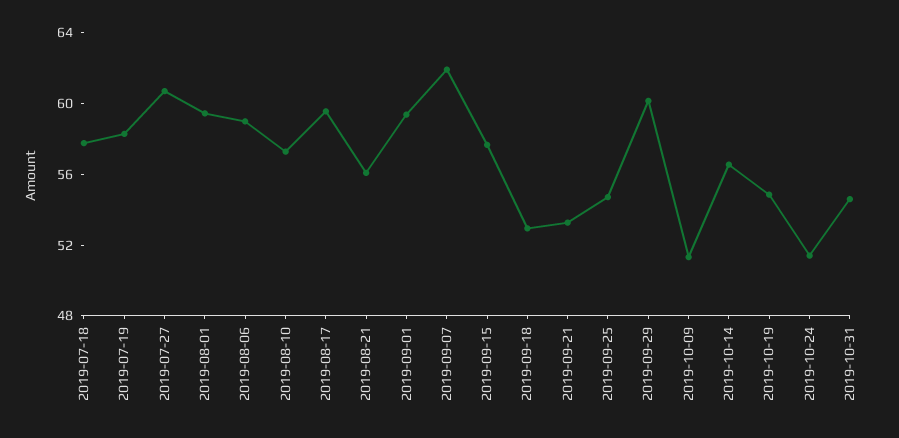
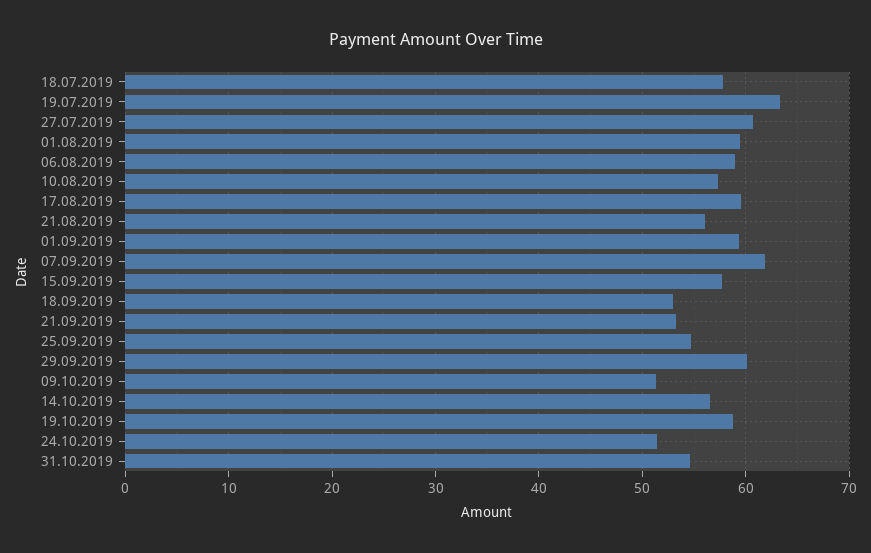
2019-07-19: 58 -> 63
2019-10-19: 55 -> 59

